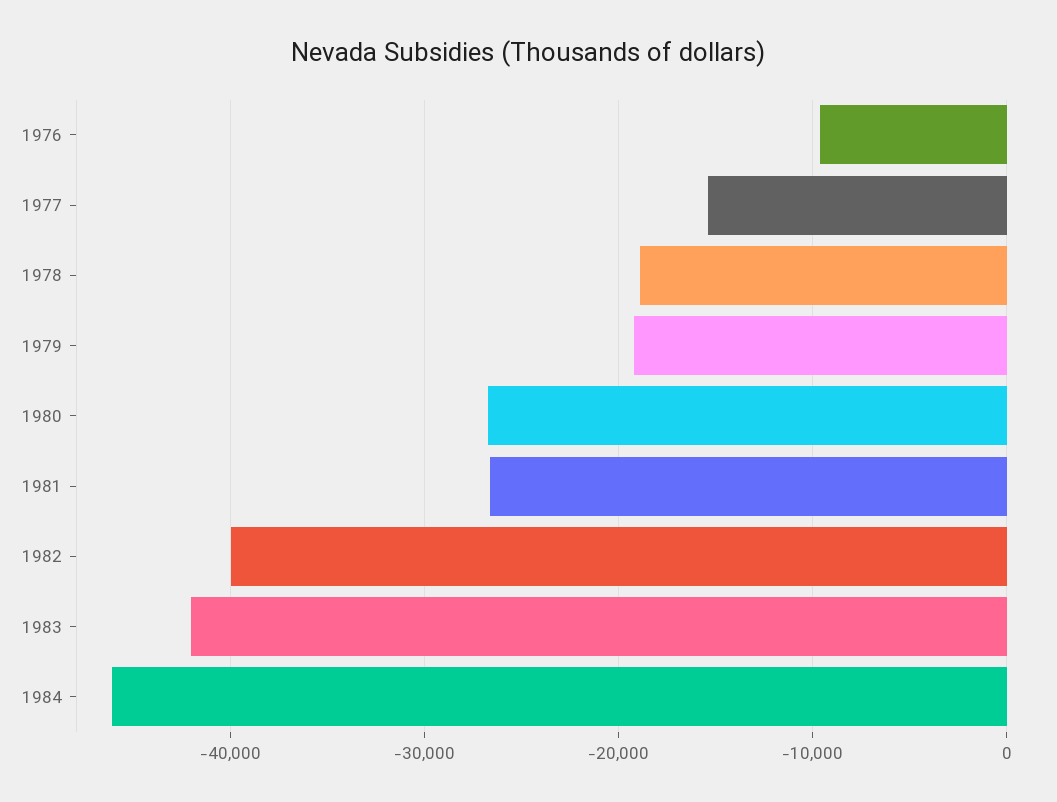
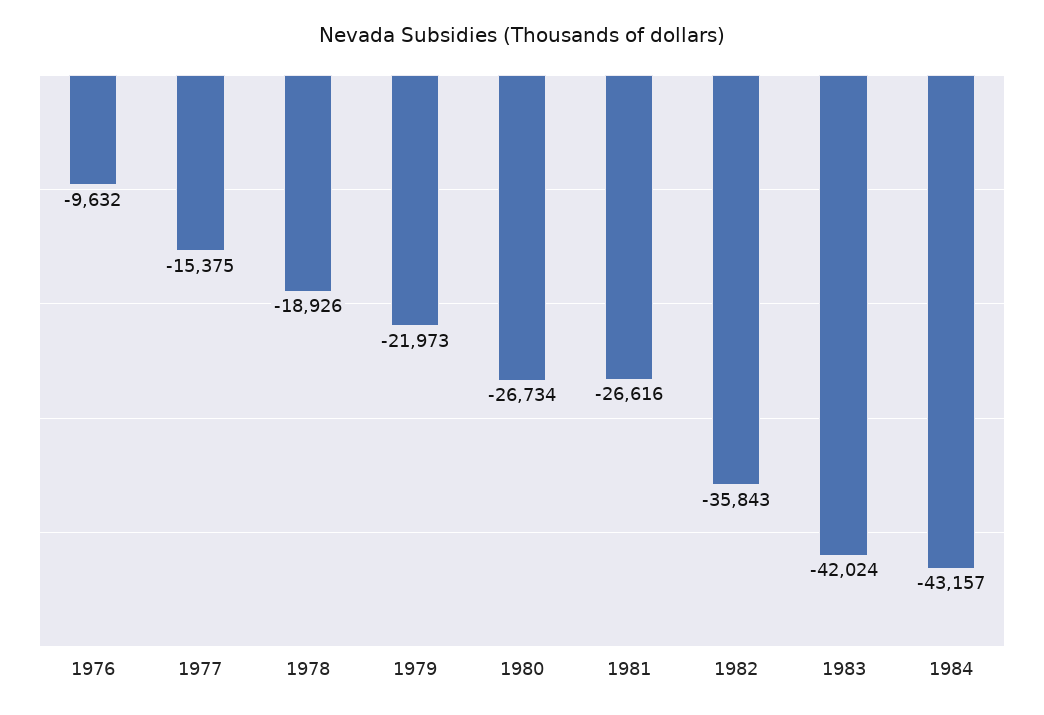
1979: -19000 -> -21973
1982: -40000 -> -35843
1984: -46000 -> -43157

